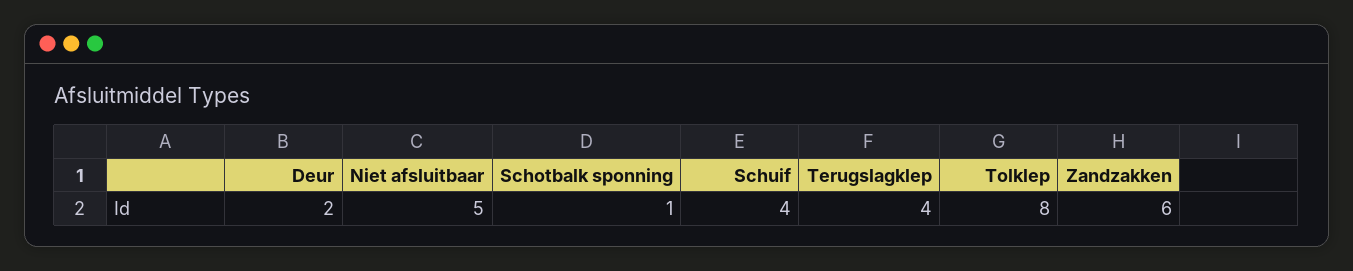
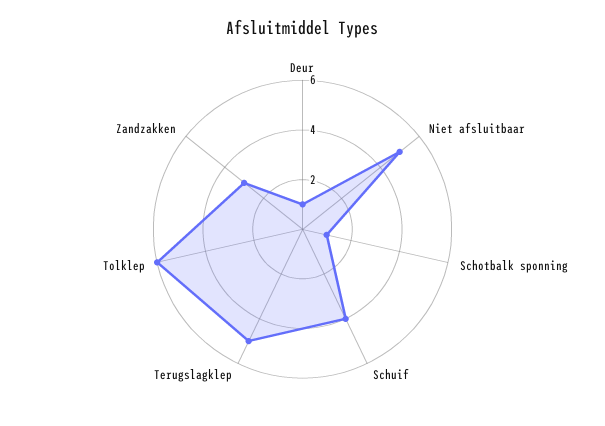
Deur: 2 -> 1
Terugslagklep: 4 -> 5
Tolklep: 8 -> 6
Zandzakken: 6 -> 3

